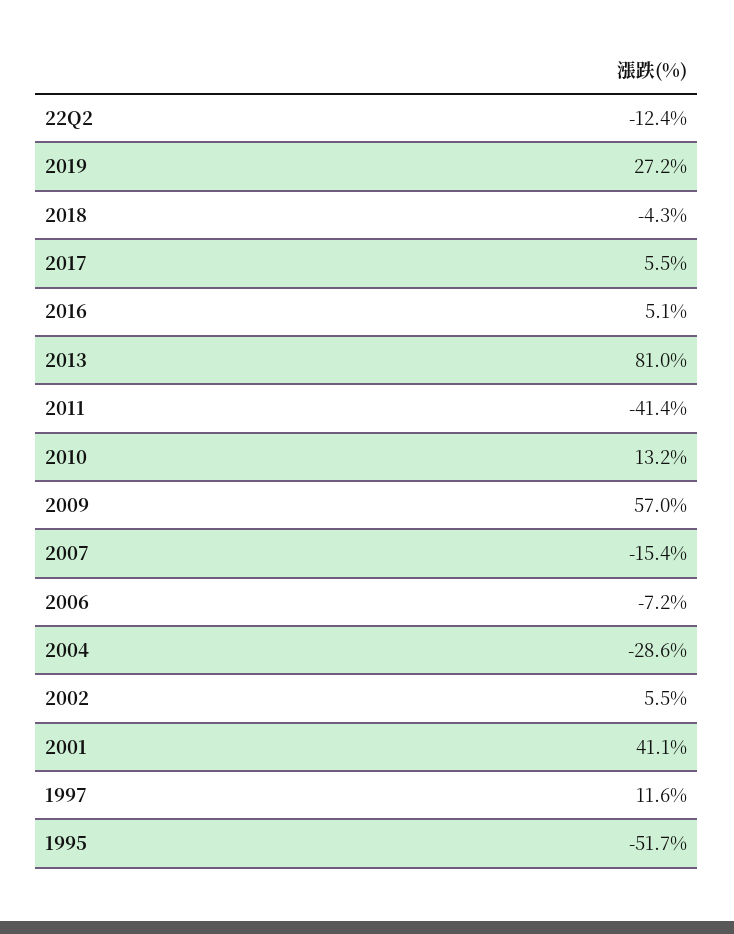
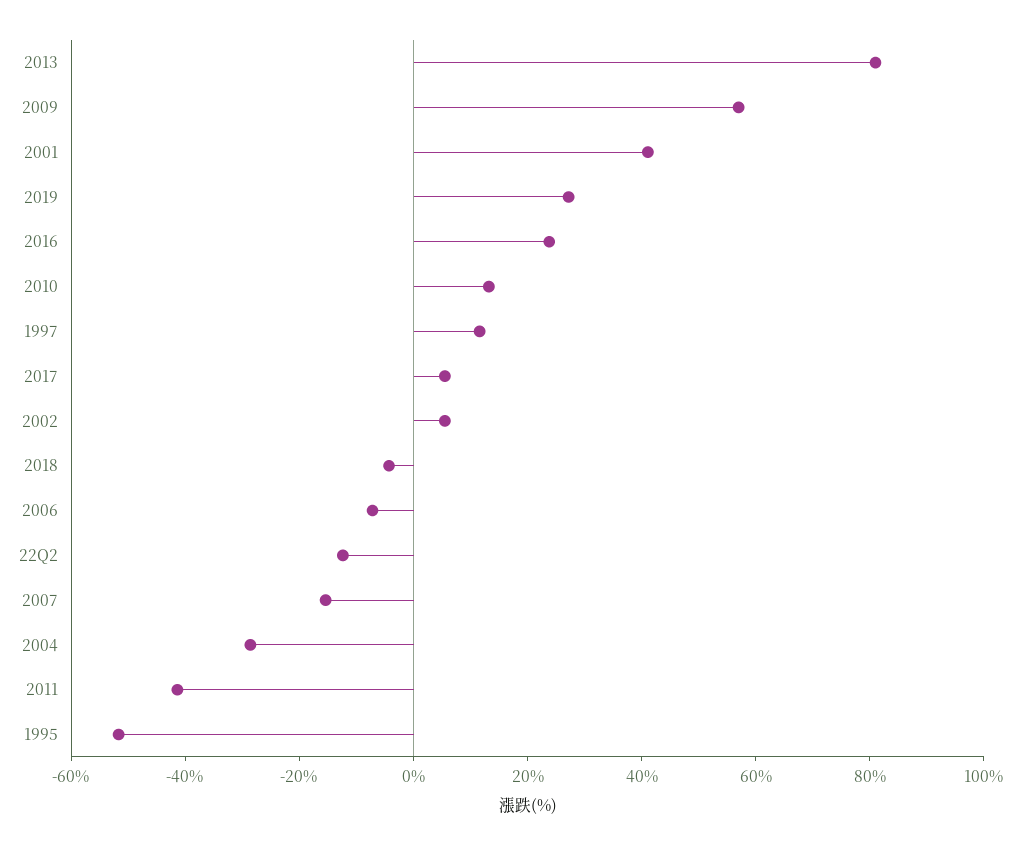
2016: 5.1 -> 25

